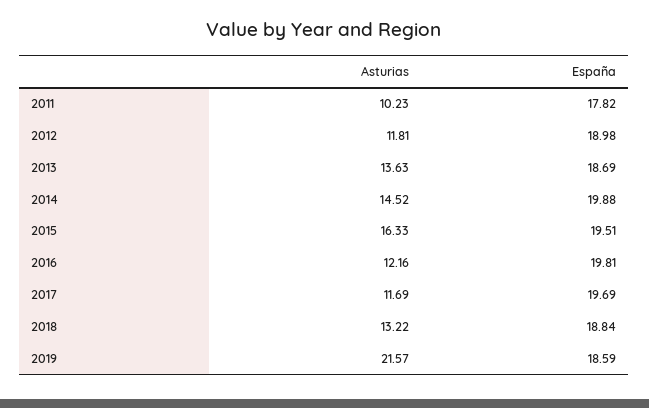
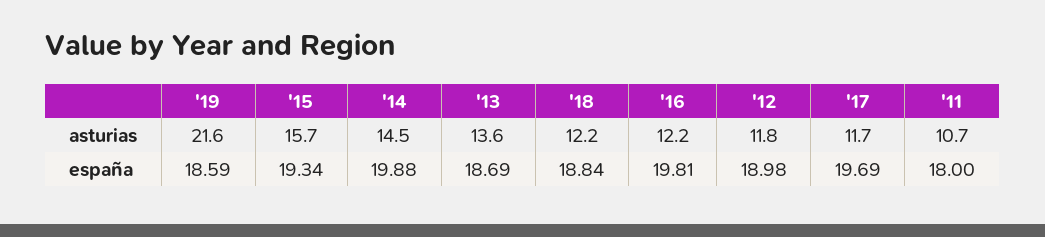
Asturias, 2011: 10.23 -> 10.7
España, 2011: 17.82 -> 18
Asturias, 2015: 16.33 -> 15.7
España, 2015: 19.51 -> 19.34
Asturias, 2018: 13.22 -> 12.2

